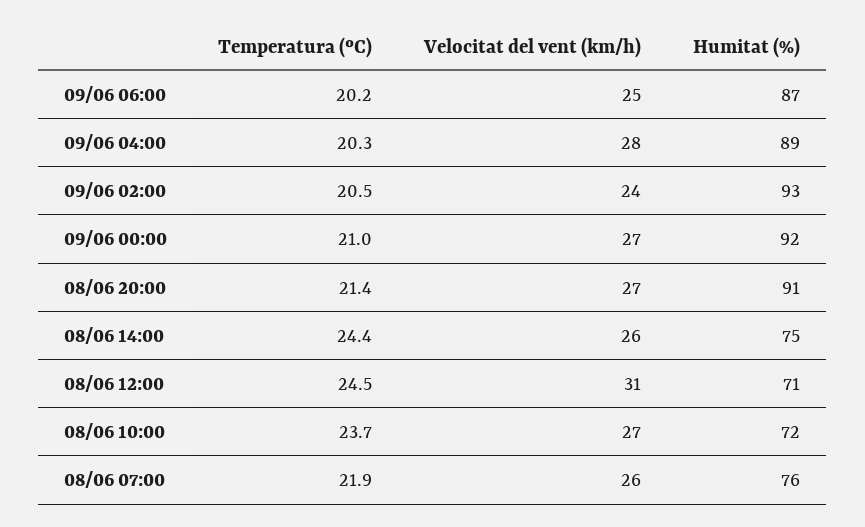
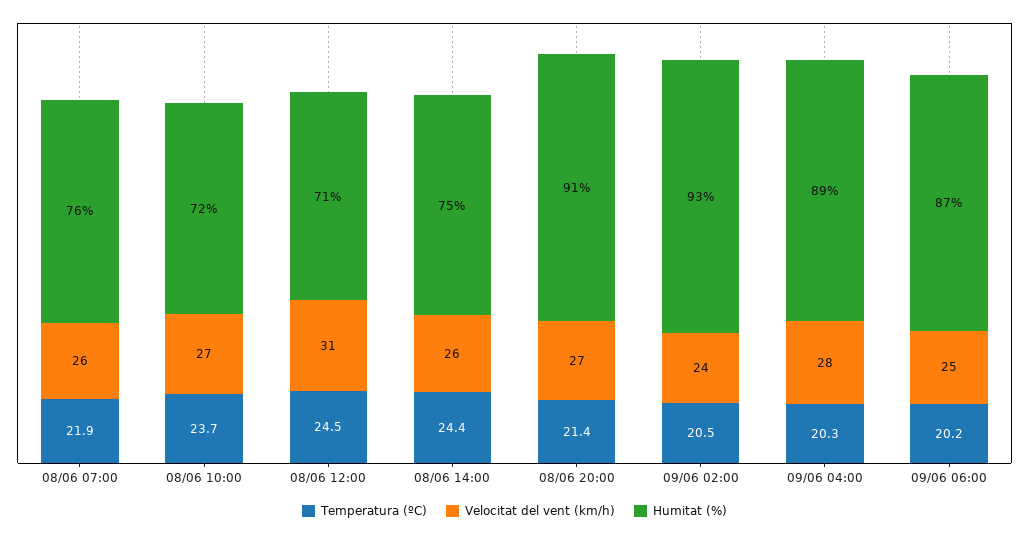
Temperatura (ºC), 09/06 00:00: 21 -> none
Velocitat del vent (km/h), 09/06 00:00: 27 -> none
Humitat (%), 09/06 00:00: 92 -> none

